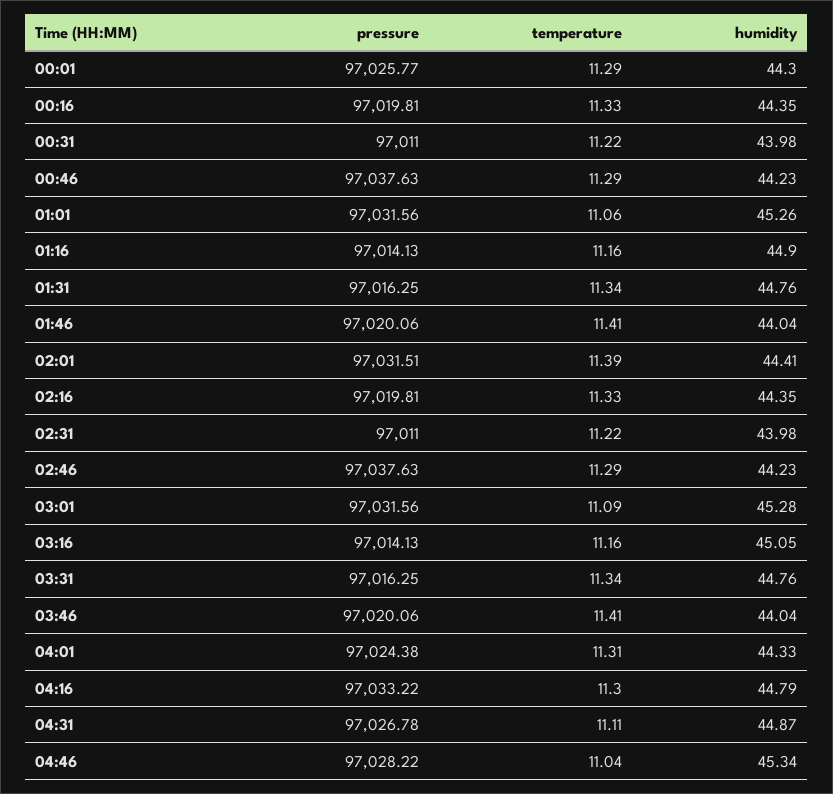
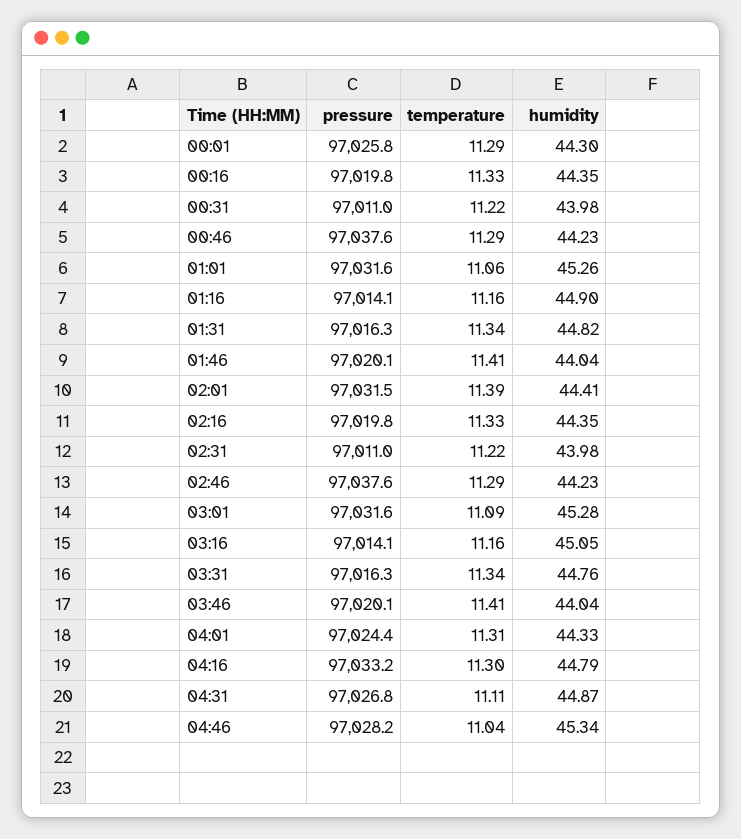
humidity, 01:31: 44.76 -> 44.82

